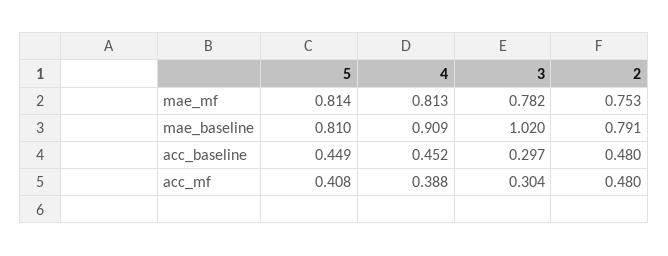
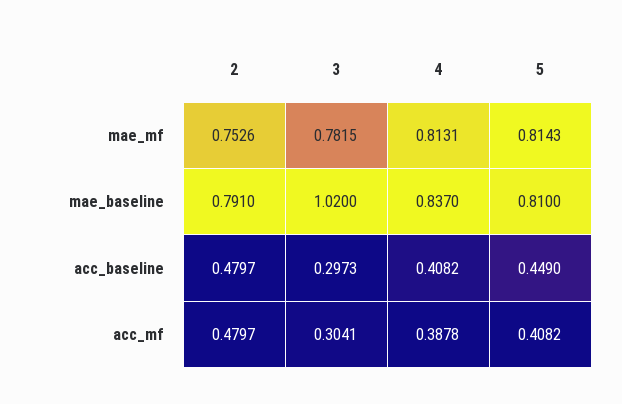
4, mae_baseline: 0.909 -> 0.837
4, acc_baseline: 0.452 -> 0.4082

